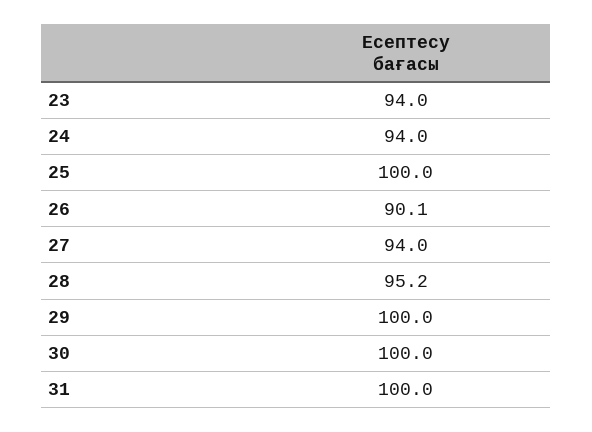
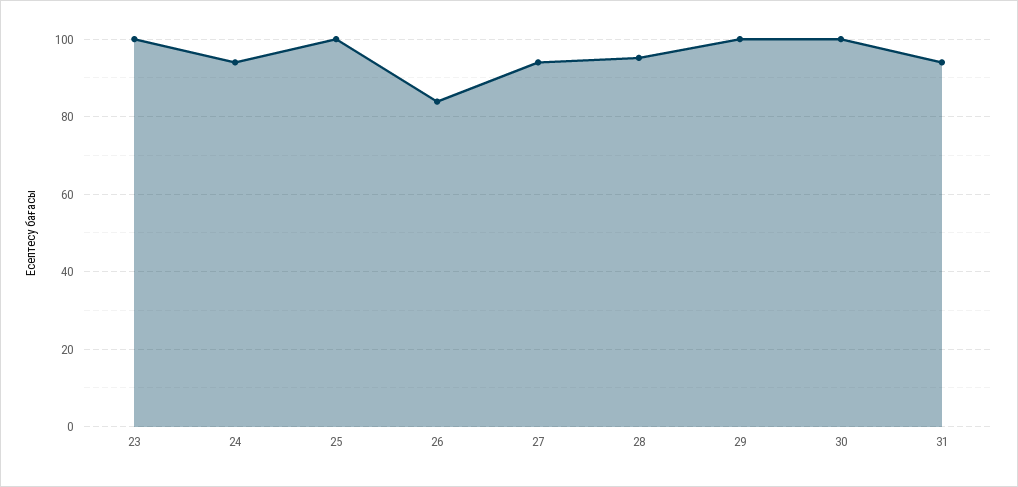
23: 94 -> 100
26: 90.1 -> 84
31: 100 -> 94

